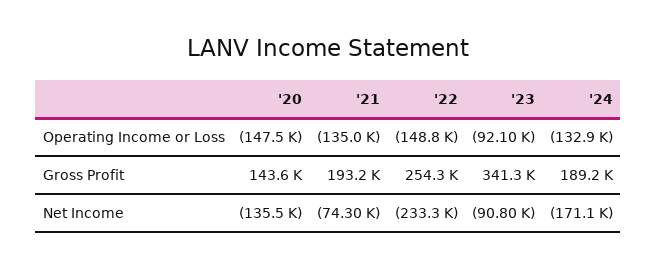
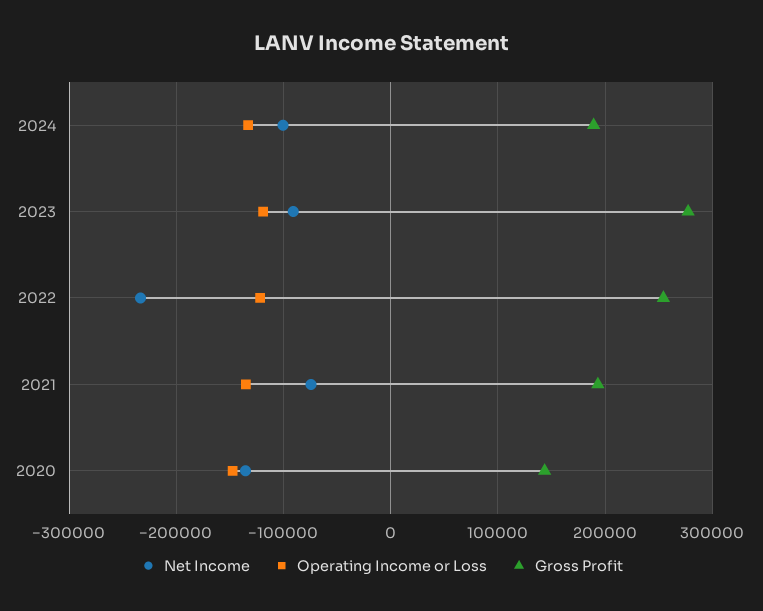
Operating Income or Loss, '22: -148800 -> -120000
Operating Income or Loss, '23: -92100 -> -120000
Gross Profit, '23: 341300 -> 280000
Net Income, '24: -171100 -> -100000

